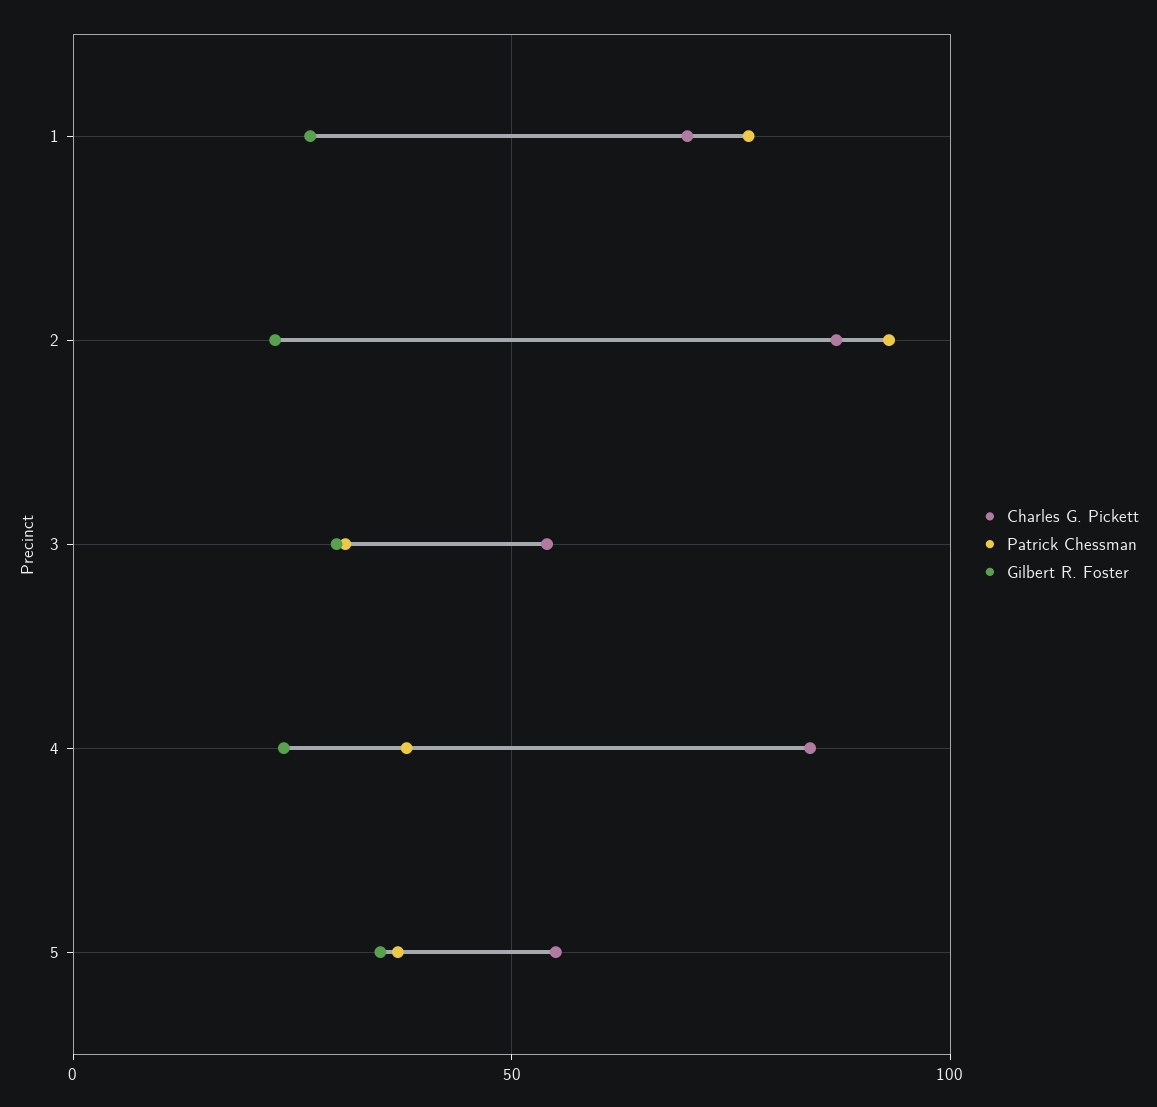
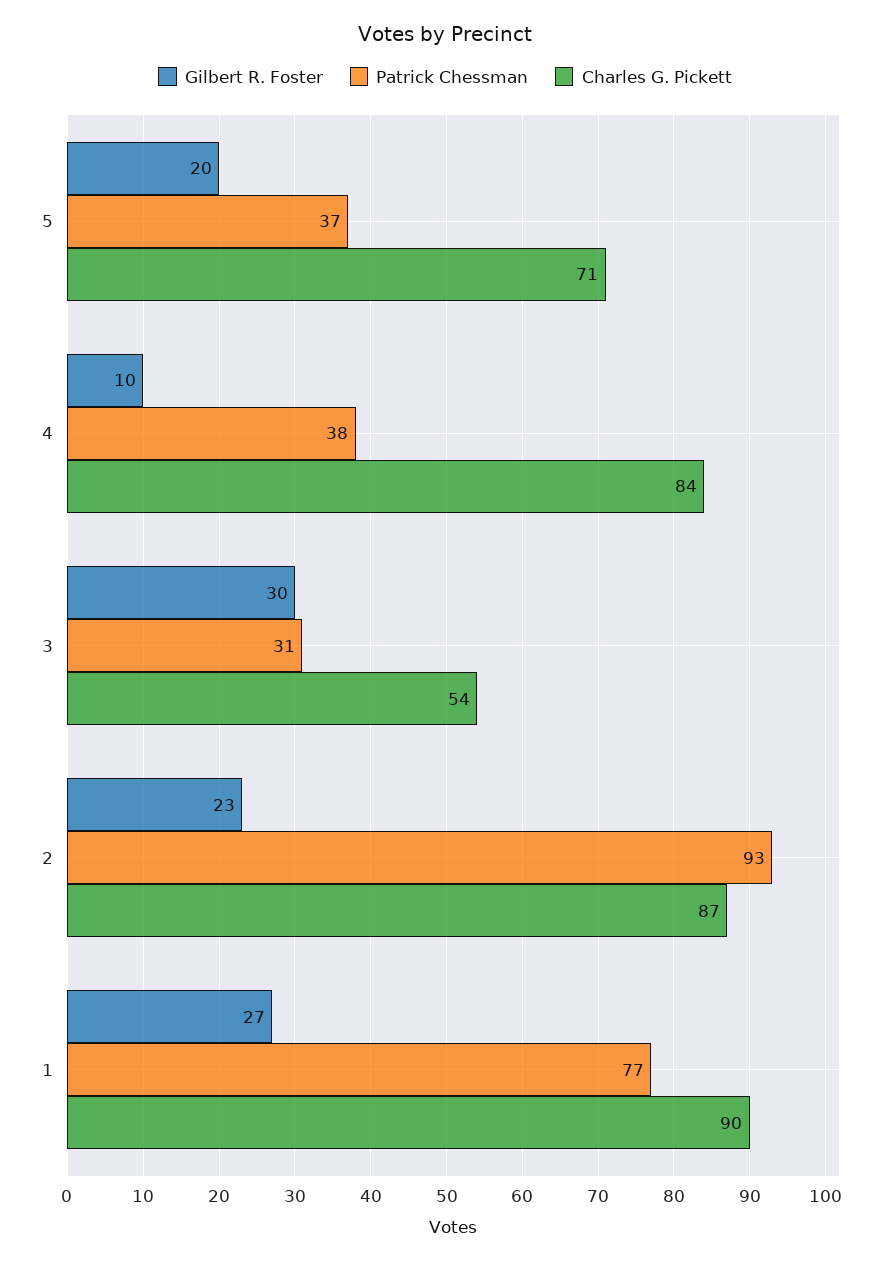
Charles G. Pickett, 1: 70 -> 90
Gilbert R. Foster, 4: 25 -> 10
Charles G. Pickett, 5: 55 -> 71
Gilbert R. Foster, 5: 35 -> 20

